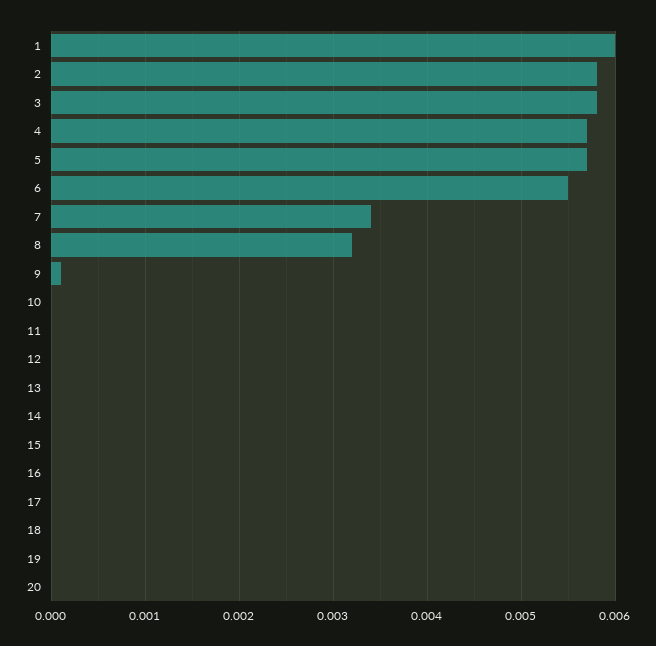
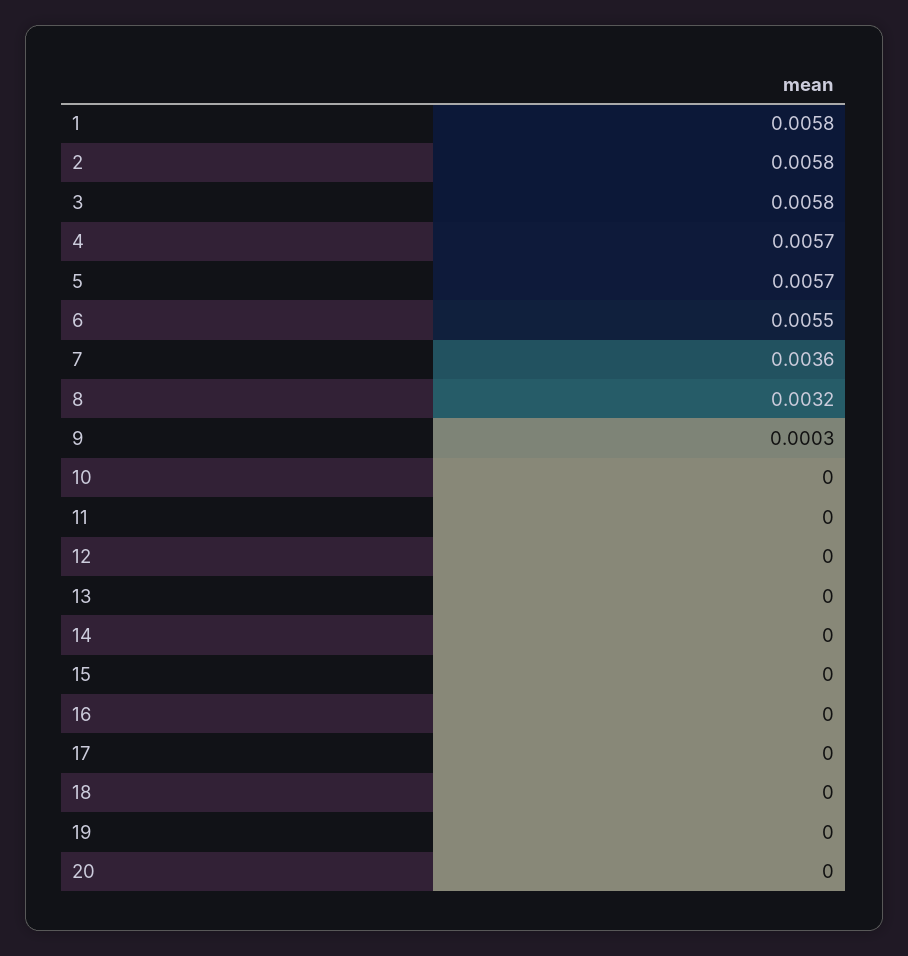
1: 0.006 -> 0.0058
7: 0.0034 -> 0.0036
9: 0.0001 -> 0.0003

